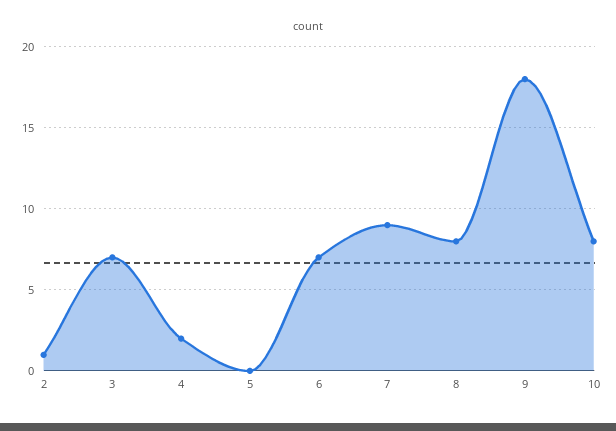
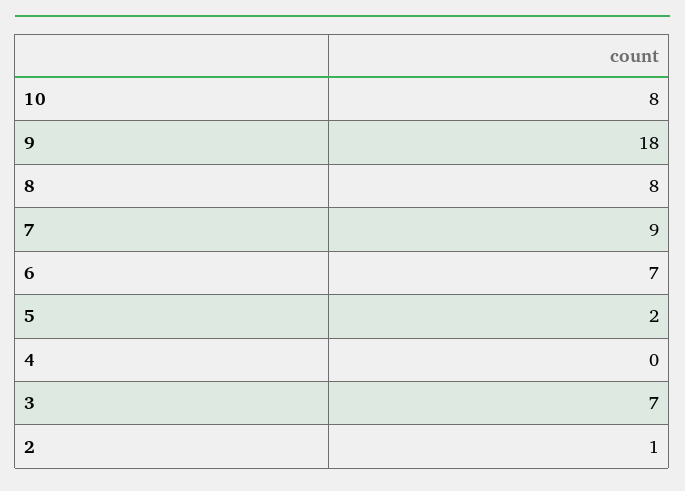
4: 2 -> 0
5: 0 -> 2

